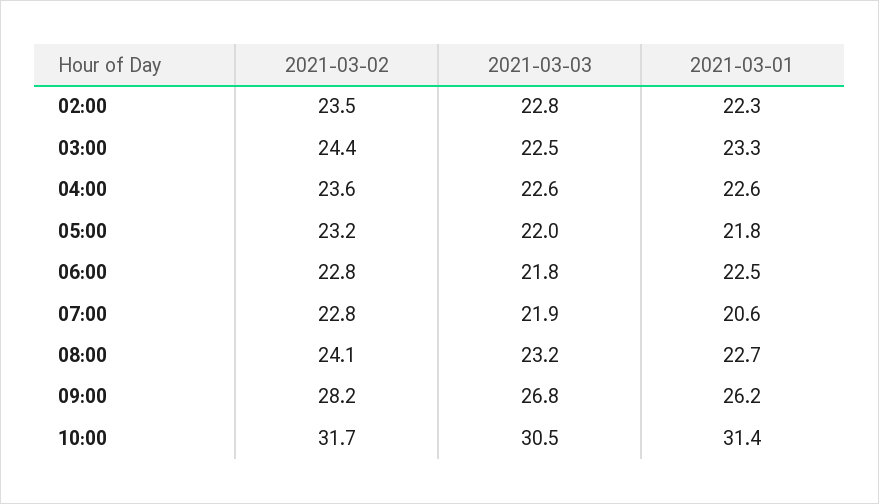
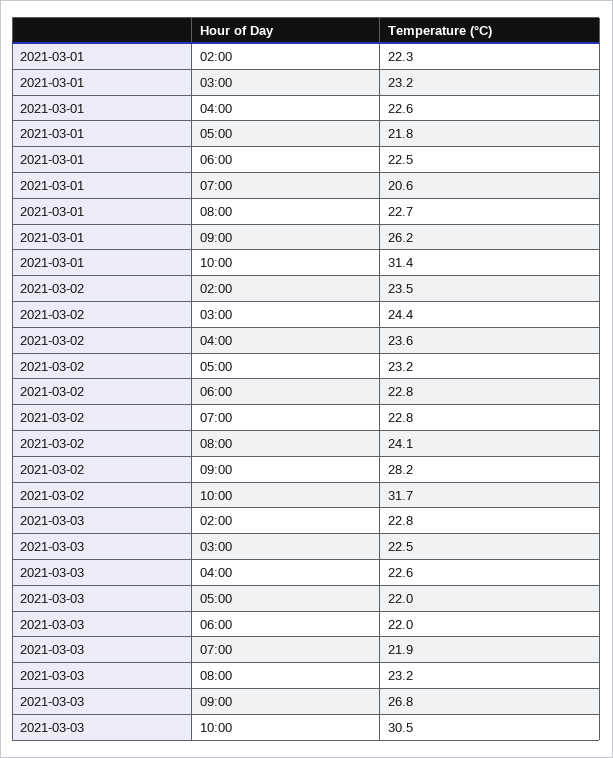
2021-03-01, 03:00: 23.3 -> 23.2
2021-03-03, 06:00: 21.8 -> 22

